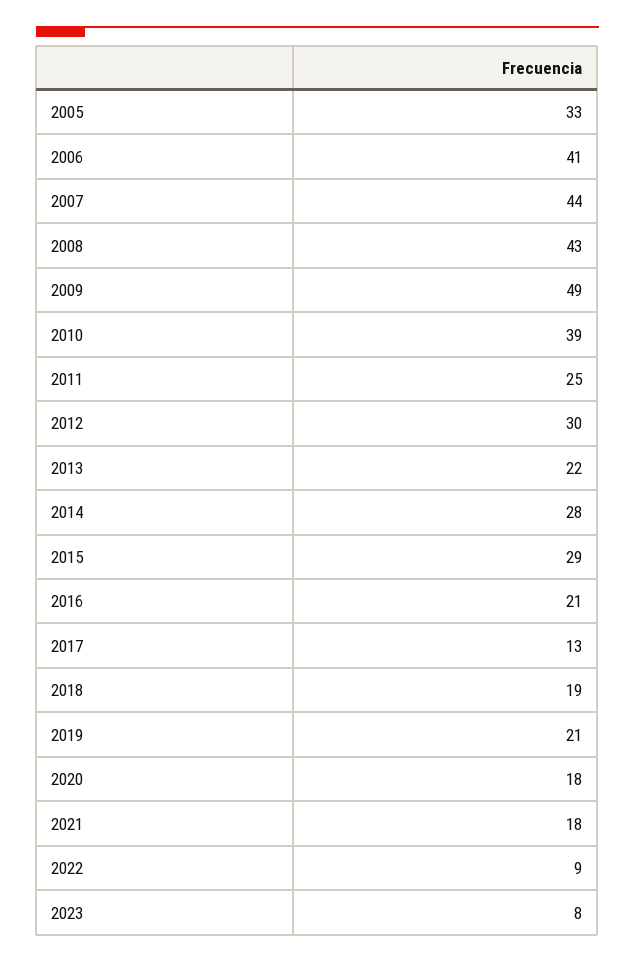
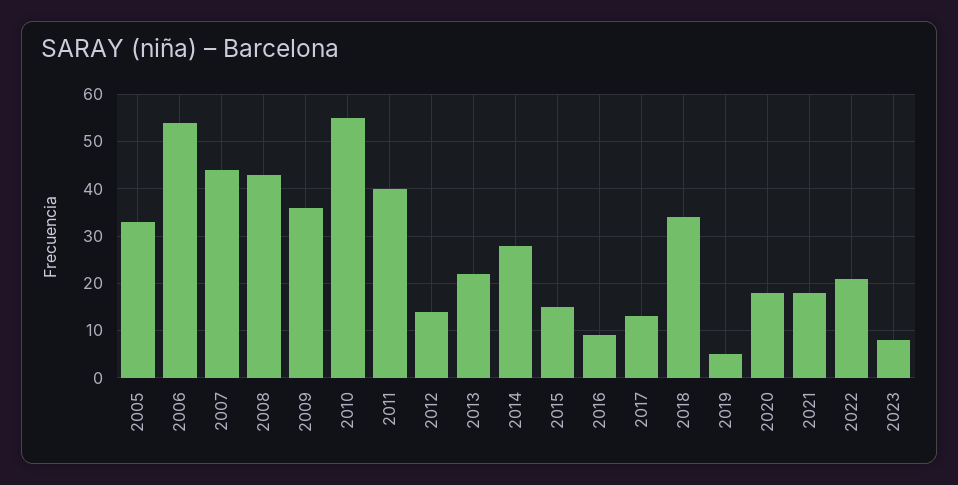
2006: 41 -> 55
2009: 49 -> 35
2010: 39 -> 55
2011: 25 -> 40
2012: 30 -> 15
2015: 29 -> 15
2016: 21 -> 10
2018: 19 -> 35
2019: 21 -> 5
2022: 9 -> 20

